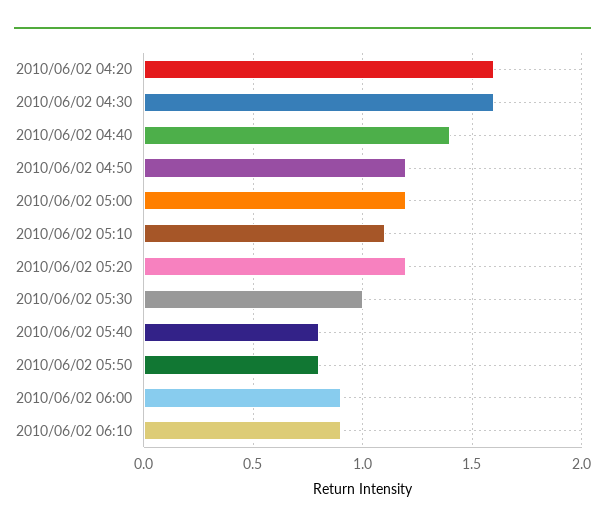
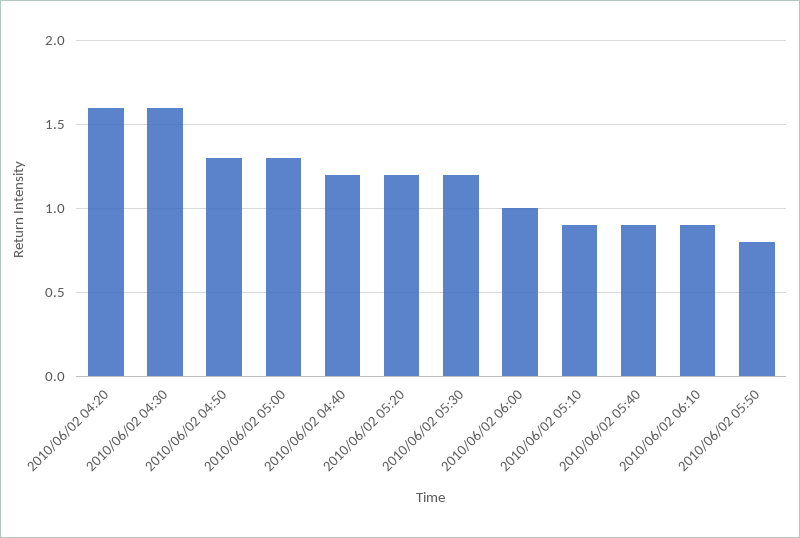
2010/06/02 04:40: 1.4 -> 1.2
2010/06/02 04:50: 1.2 -> 1.3
2010/06/02 05:00: 1.2 -> 1.3
2010/06/02 05:10: 1.1 -> 0.9
2010/06/02 05:30: 1 -> 1.2
2010/06/02 05:40: 0.8 -> 0.9
2010/06/02 06:00: 0.9 -> 1

